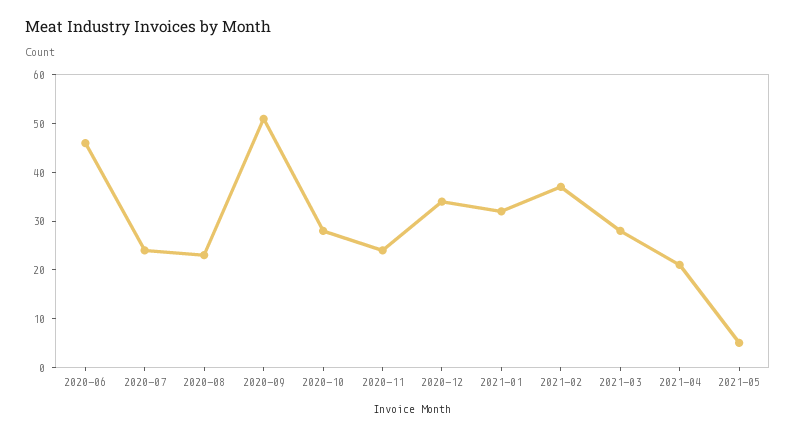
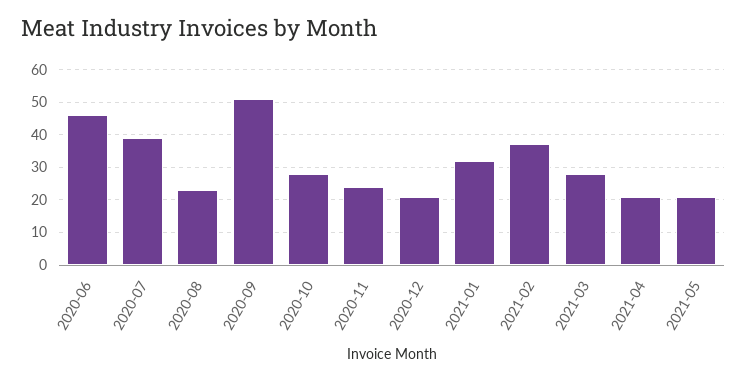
2020-07: 25 -> 40
2020-12: 35 -> 20
2021-05: 5 -> 20

